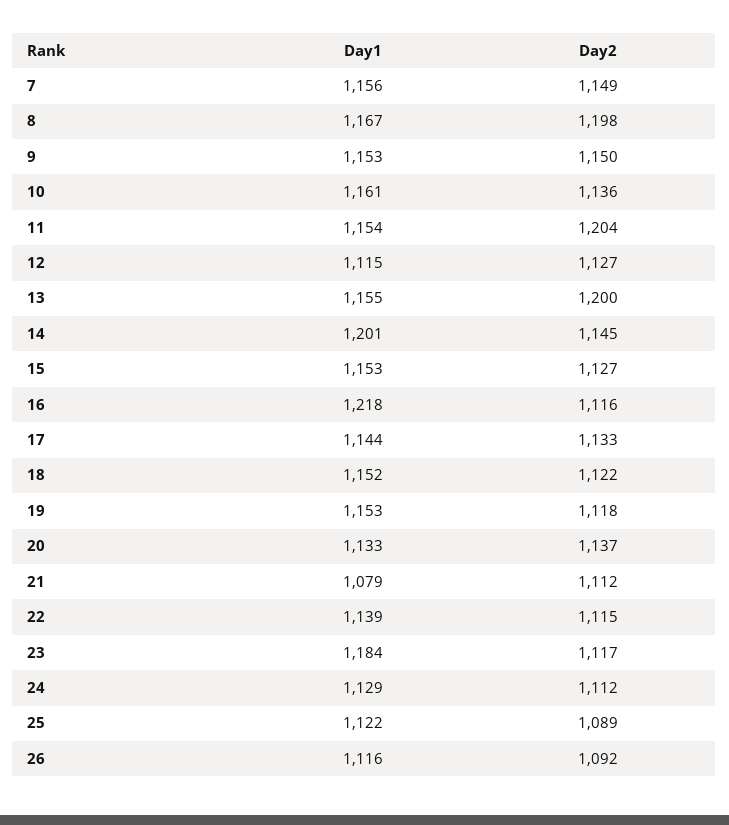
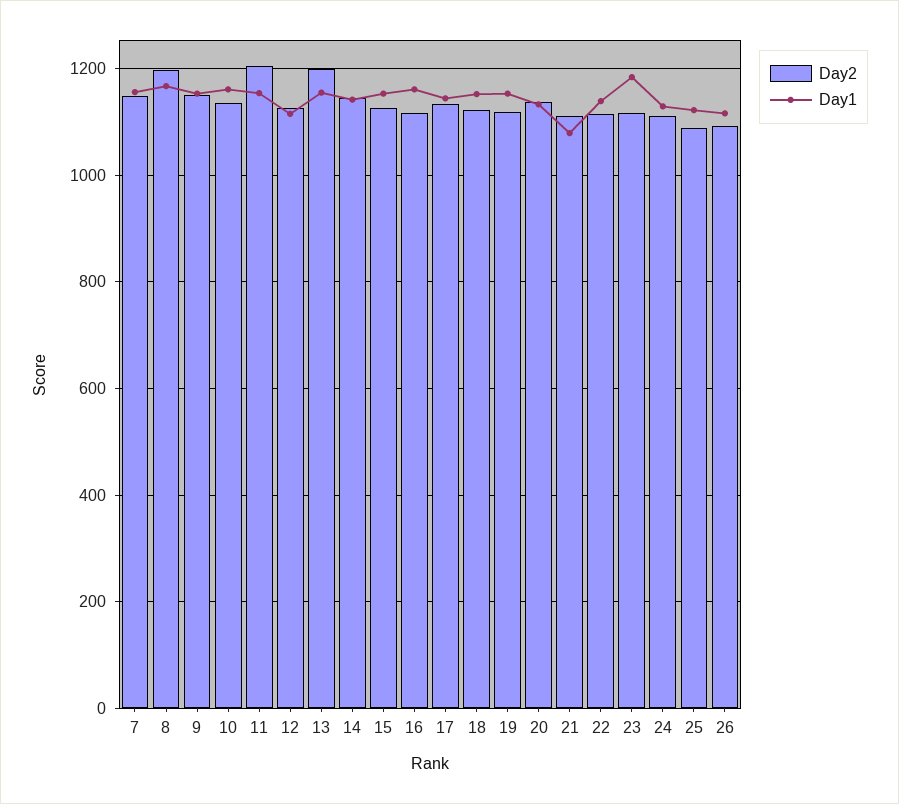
Day1, 14: 1201 -> 1140
Day1, 16: 1218 -> 1160

